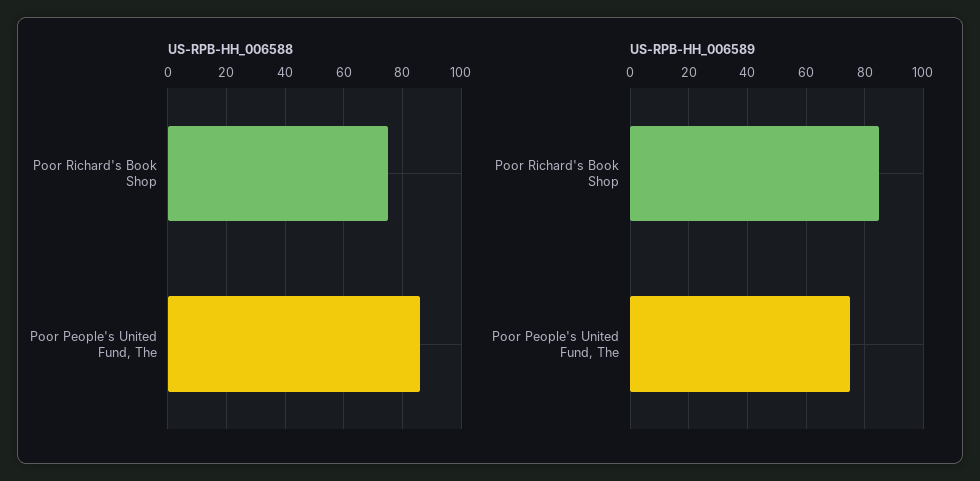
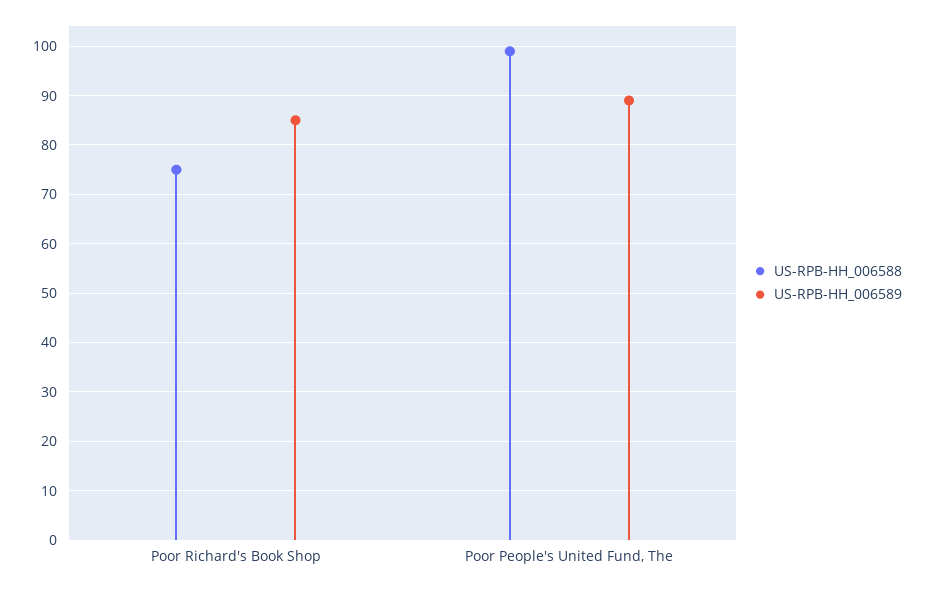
US-RPB-HH_006588, Poor People's United Fund, The: 85 -> 100
US-RPB-HH_006589, Poor People's United Fund, The: 75 -> 90

